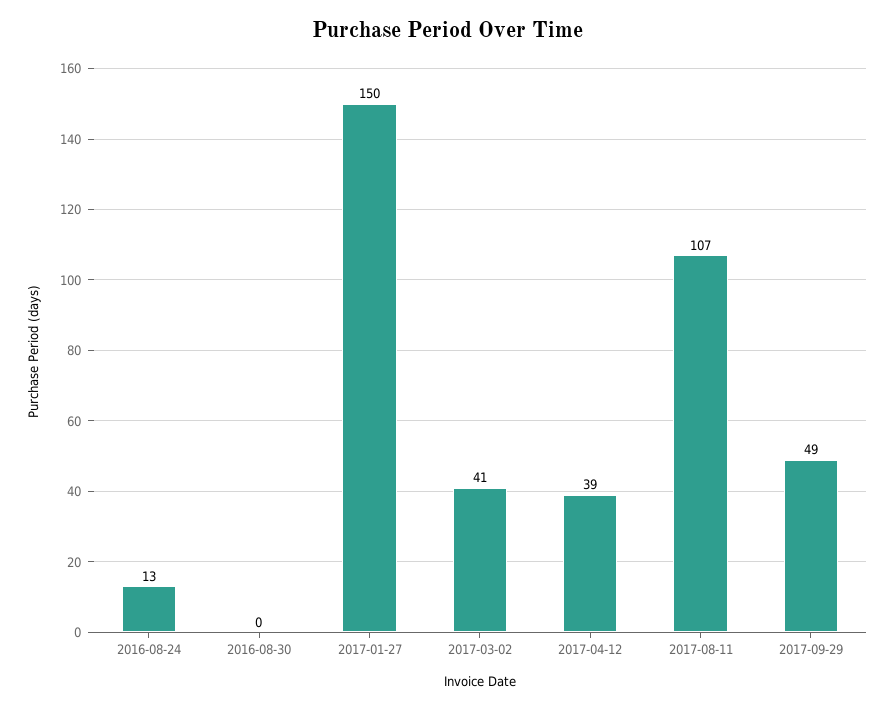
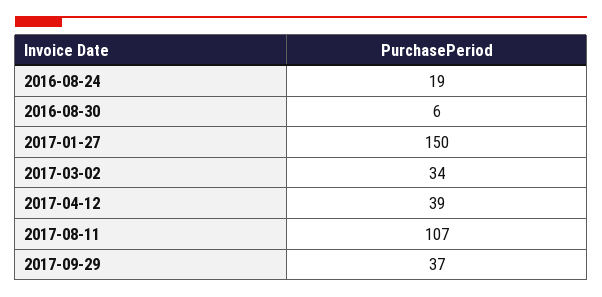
2016-08-24: 13 -> 19
2016-08-30: 0 -> 6
2017-03-02: 41 -> 34
2017-09-29: 49 -> 37

